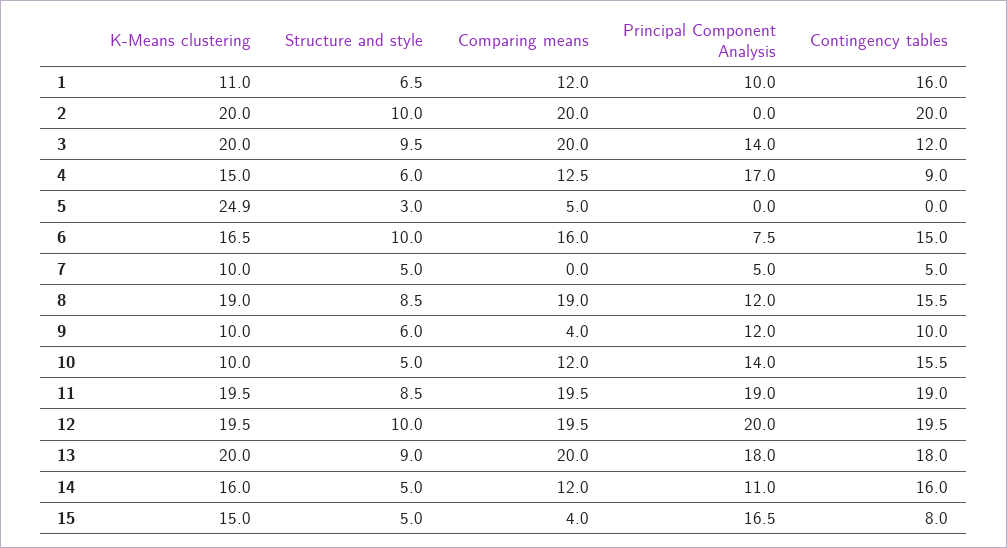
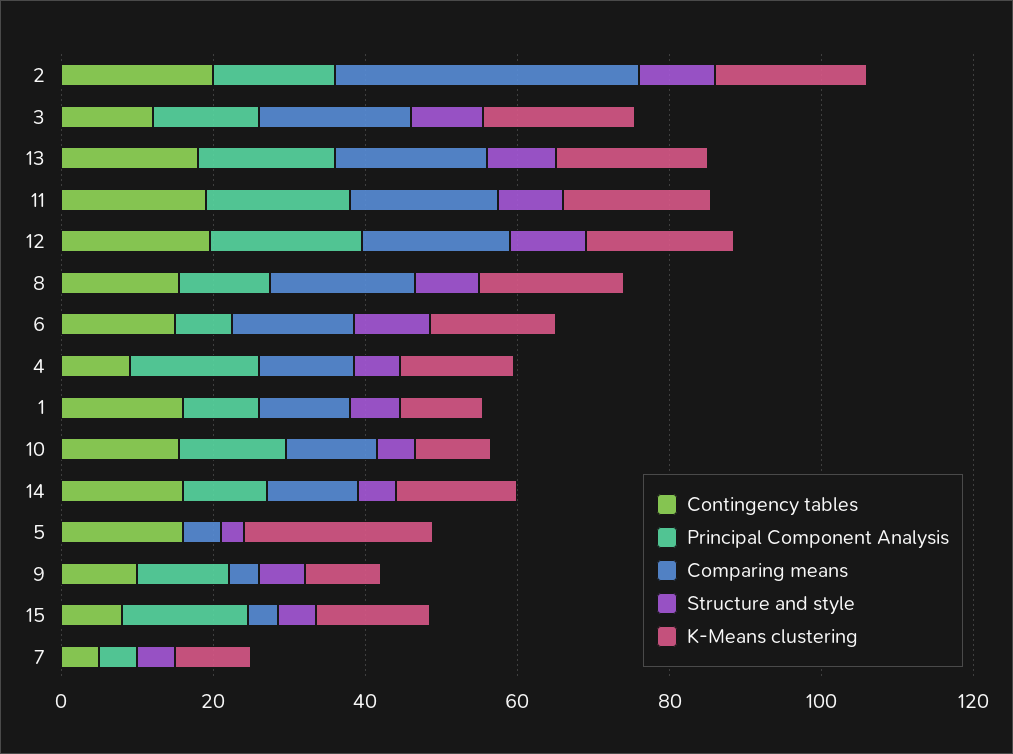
Comparing means, 2: 20 -> 40
Principal Component Analysis, 2: 0 -> 15
Contingency tables, 5: 0 -> 15

